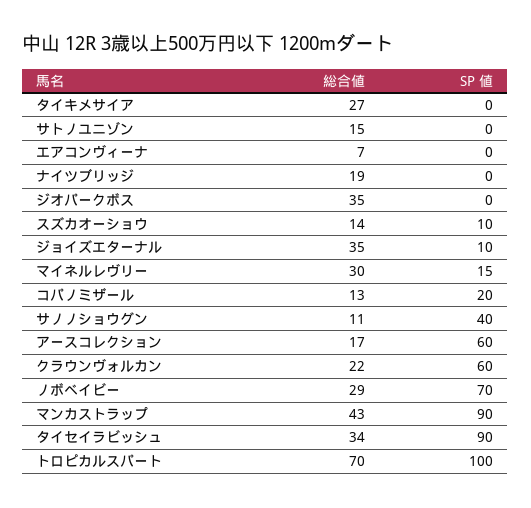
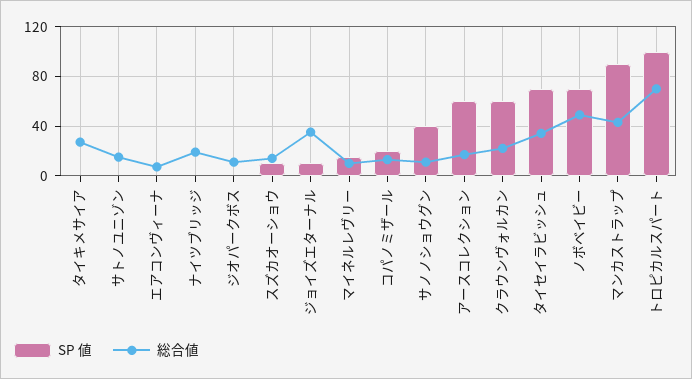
総合値, ジオパークボス: 35 -> 10
総合値, マイネルレヴリー: 30 -> 10
総合値, ノボベイビー: 29 -> 50
SP 値, タイセイラビッシュ: 90 -> 70

